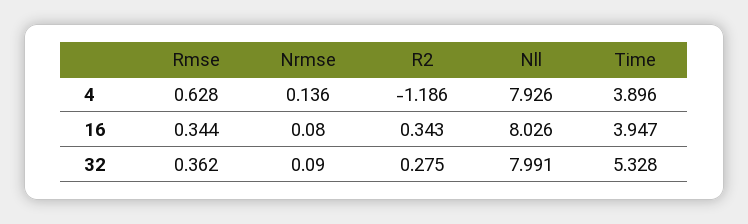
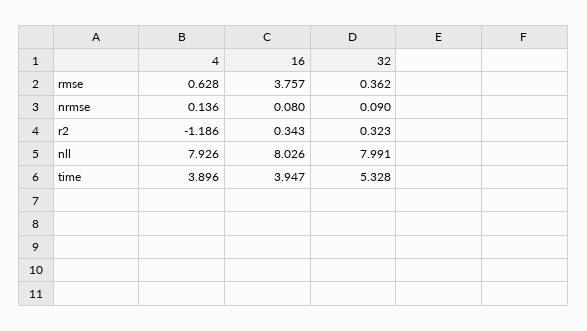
Rmse, 16: 0.344 -> 3.757
R2, 32: 0.275 -> 0.323

